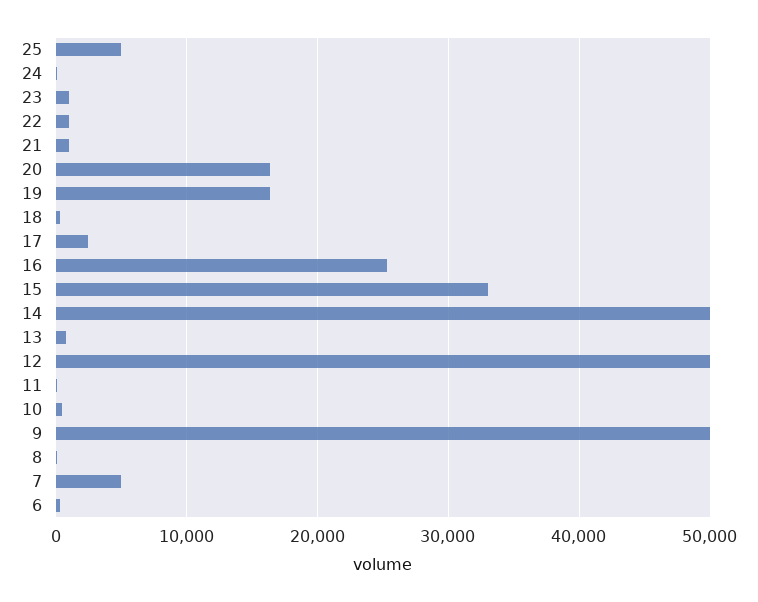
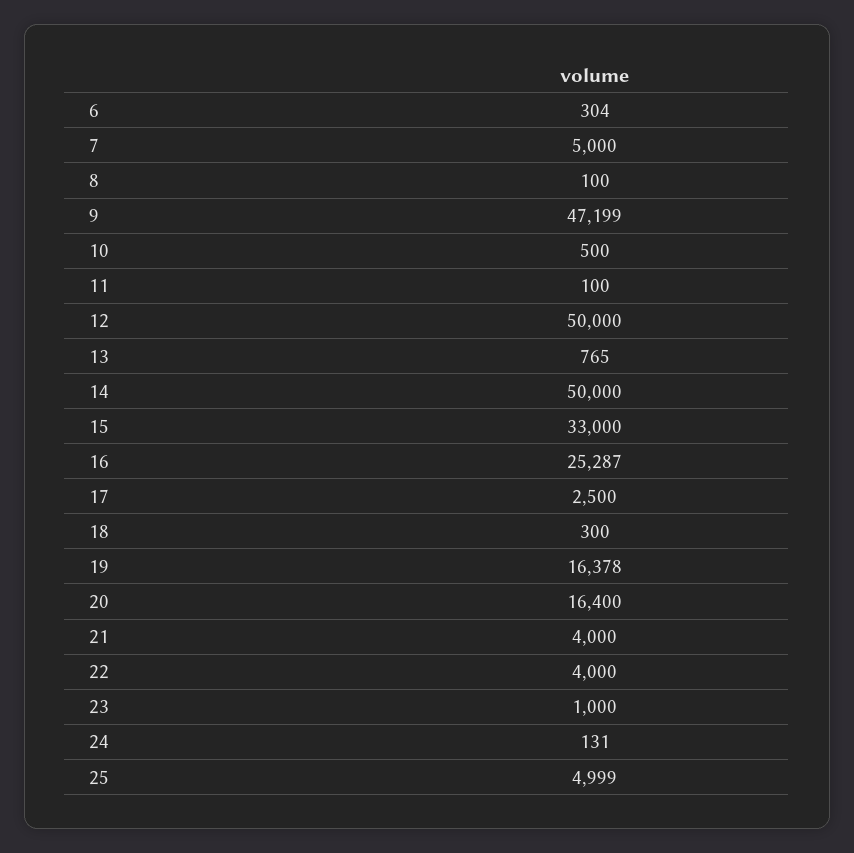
22: 1000 -> 4000
21: 1000 -> 4000
9: 50000 -> 47199

